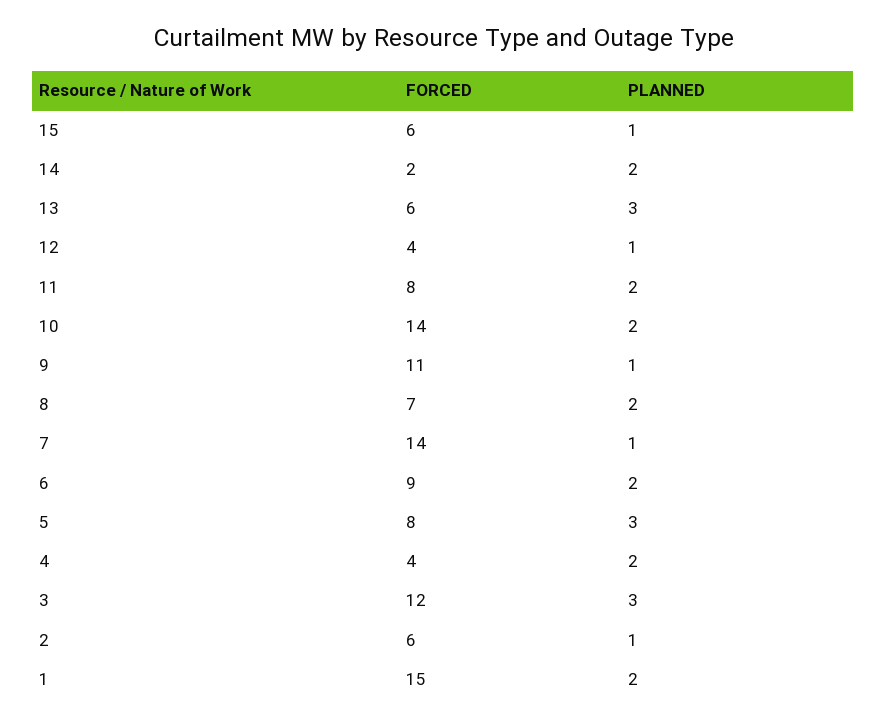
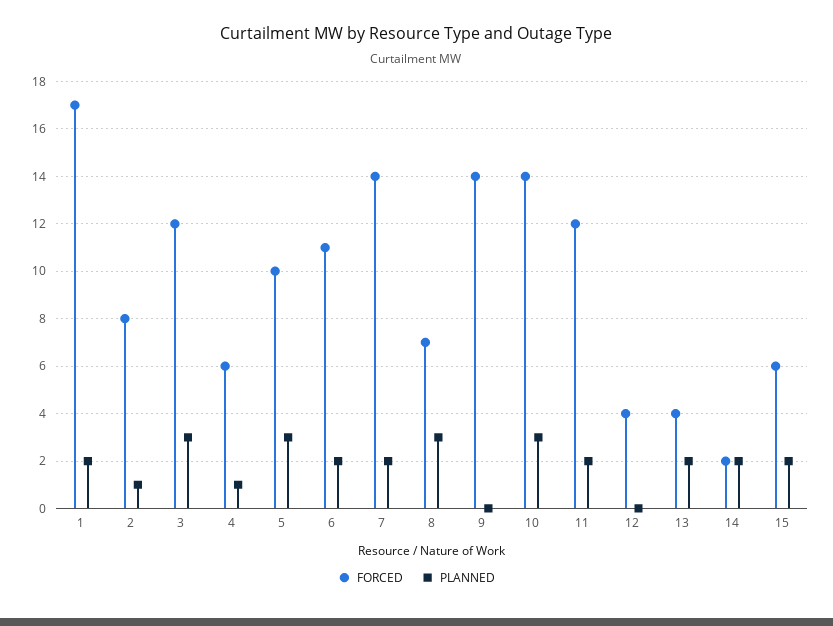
PLANNED, 15: 1 -> 2
FORCED, 13: 6 -> 4
PLANNED, 13: 3 -> 2
PLANNED, 12: 1 -> 0
FORCED, 11: 8 -> 12
PLANNED, 10: 2 -> 3
FORCED, 9: 11 -> 14
PLANNED, 9: 1 -> 0
PLANNED, 8: 2 -> 3
PLANNED, 7: 1 -> 2
FORCED, 6: 9 -> 11
FORCED, 5: 8 -> 10
FORCED, 4: 4 -> 6
PLANNED, 4: 2 -> 1
FORCED, 2: 6 -> 8
FORCED, 1: 15 -> 17

